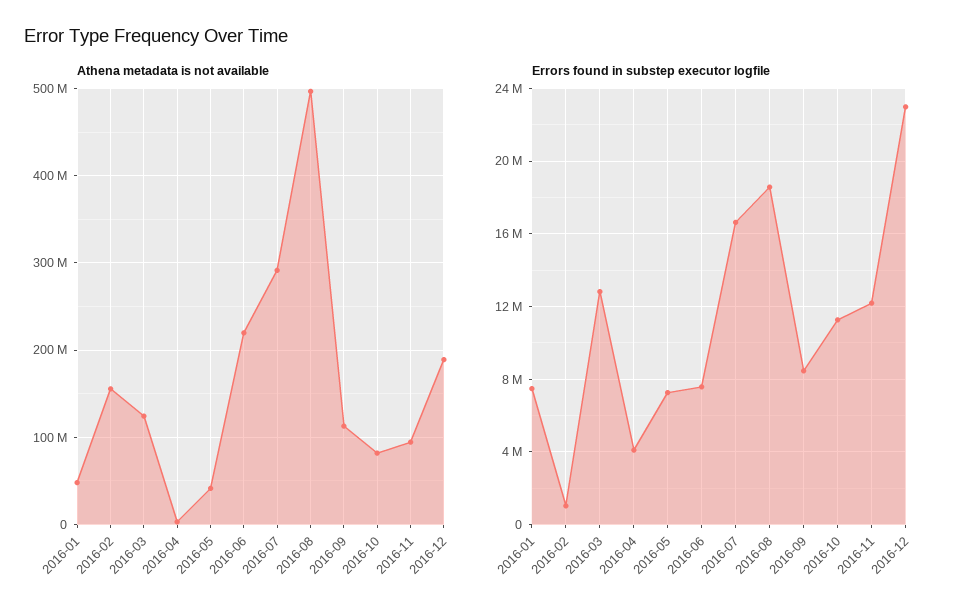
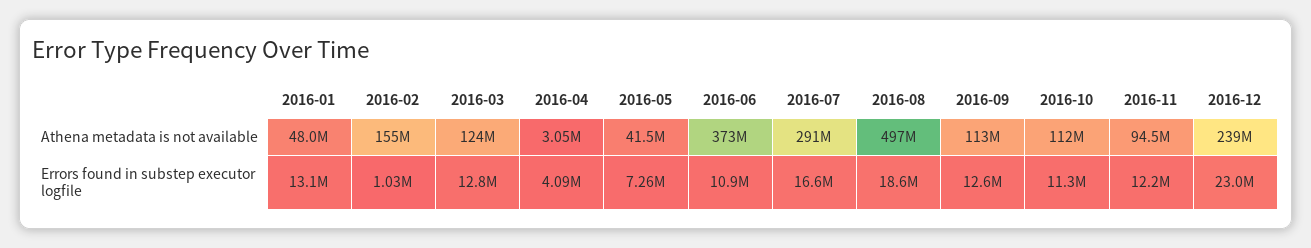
Athena metadata is not available, 2016-06: 220000000 -> 373000000
Athena metadata is not available, 2016-10: 80000000 -> 112000000
Athena metadata is not available, 2016-12: 190000000 -> 239000000
Errors found in substep executor logfile, 2016-01: 7500000 -> 13100000
Errors found in substep executor logfile, 2016-06: 7500000 -> 10900000
Errors found in substep executor logfile, 2016-09: 8500000 -> 12600000

